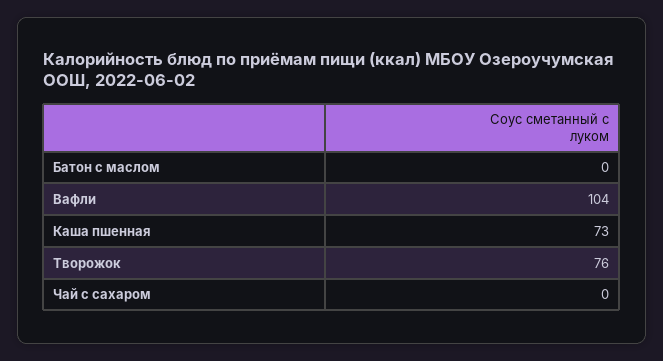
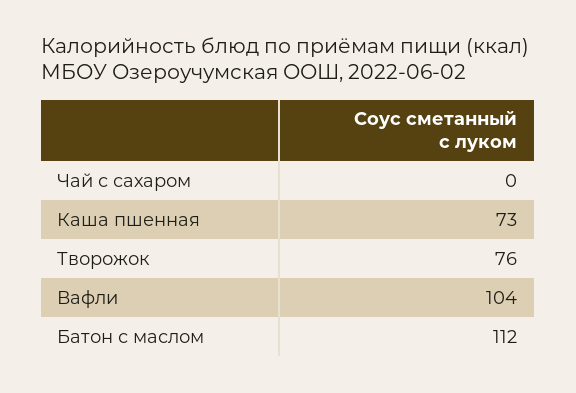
Батон с маслом: 0 -> 112

